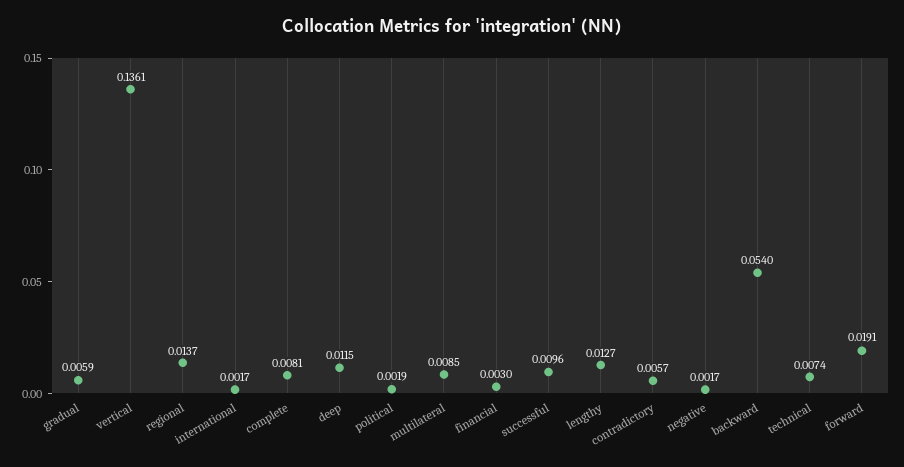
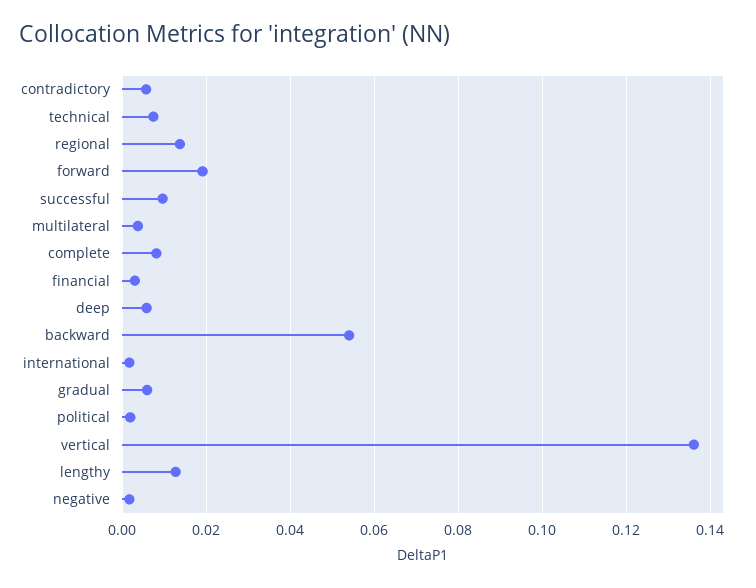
deep: 0.0115 -> 0.006
multilateral: 0.0085 -> 0.004

